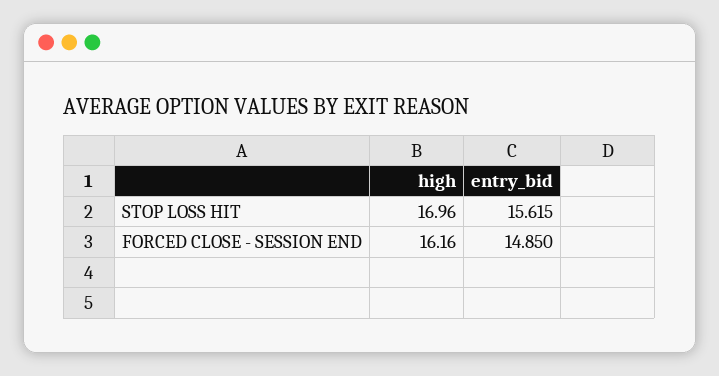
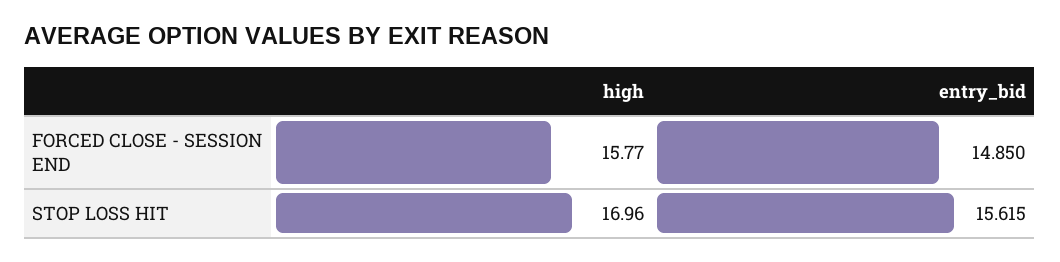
high, FORCED CLOSE - SESSION END: 16.16 -> 15.77

